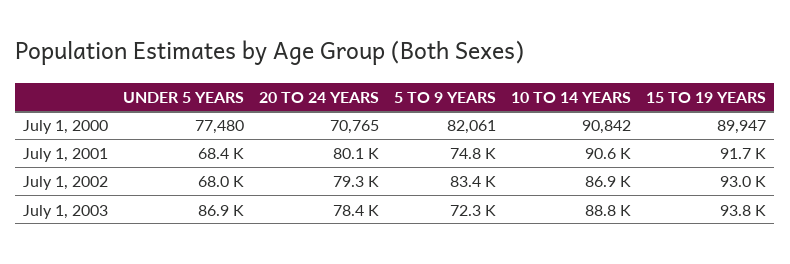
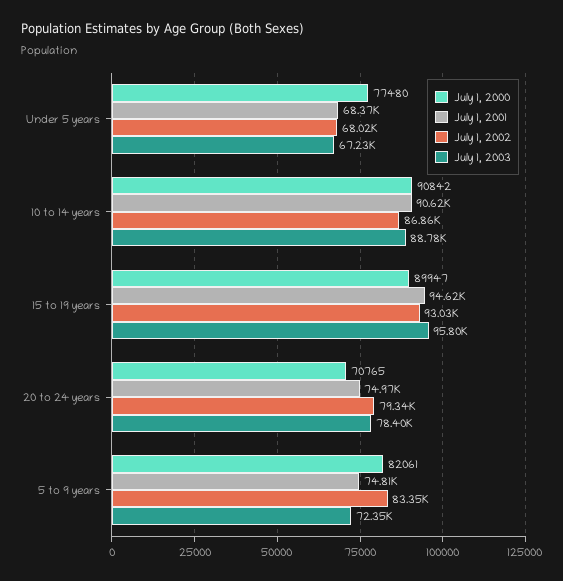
July 1, 2001, 20 TO 24 YEARS: 80100 -> 74970
July 1, 2001, 15 TO 19 YEARS: 91700 -> 94620
July 1, 2003, UNDER 5 YEARS: 86900 -> 67230
July 1, 2003, 15 TO 19 YEARS: 93800 -> 95800

